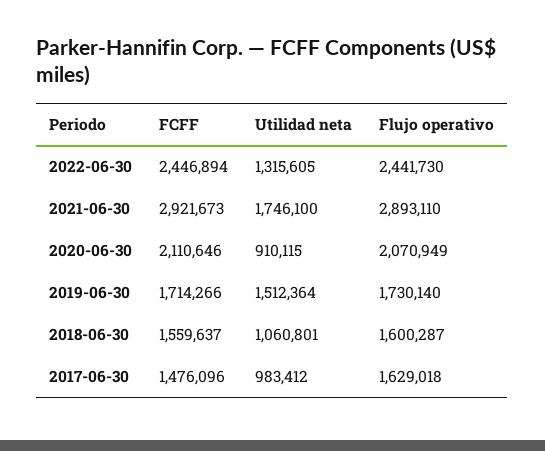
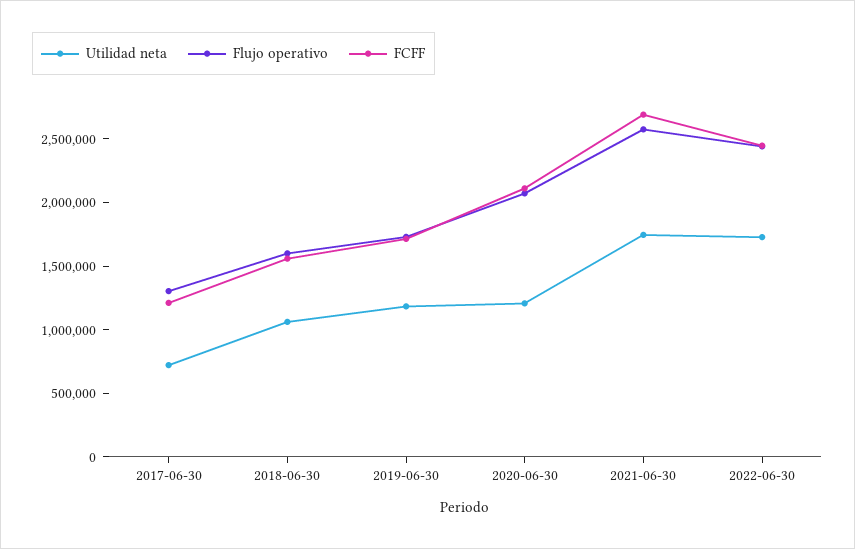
Utilidad neta, 2022-06-30: 1315605 -> 1700000
FCFF, 2021-06-30: 2921673 -> 2700000
Flujo operativo, 2021-06-30: 2893110 -> 2600000
Utilidad neta, 2020-06-30: 910115 -> 1200000
Utilidad neta, 2019-06-30: 1512364 -> 1200000
FCFF, 2017-06-30: 1476096 -> 1200000
Utilidad neta, 2017-06-30: 983412 -> 700000
Flujo operativo, 2017-06-30: 1629018 -> 1300000

